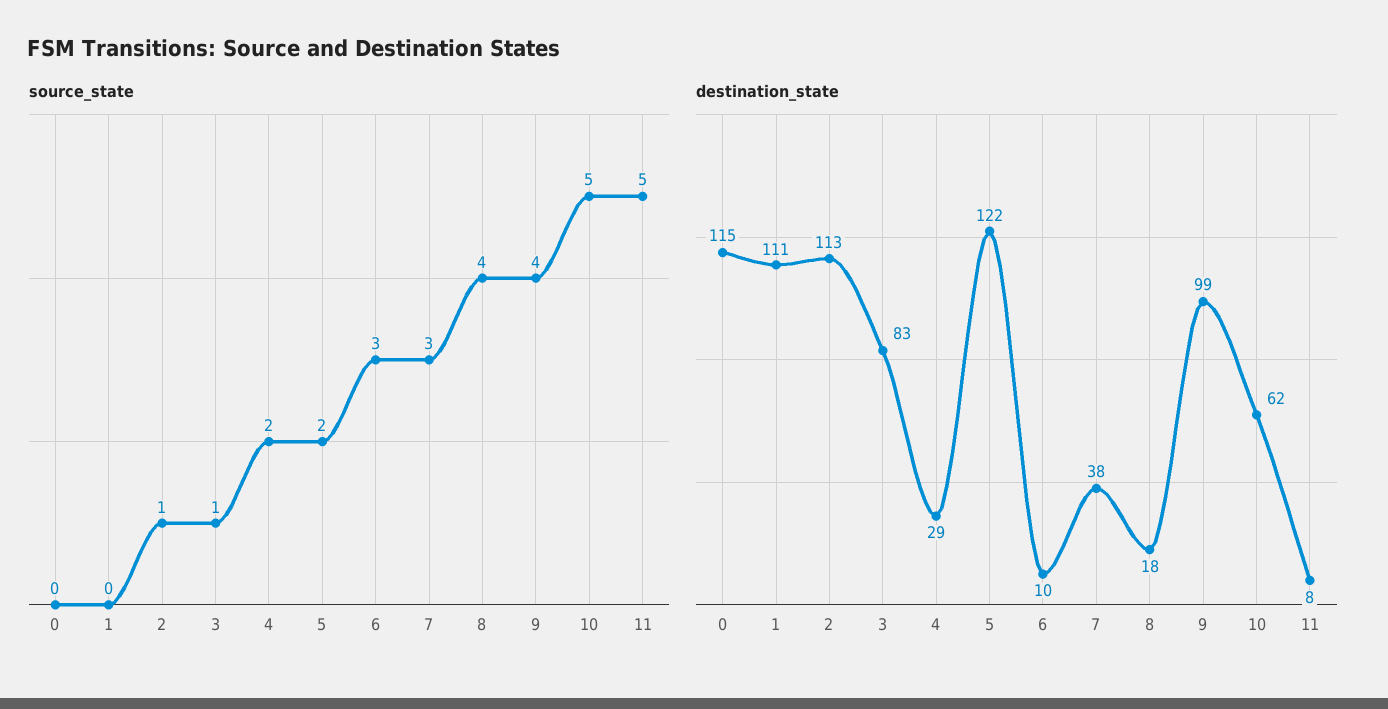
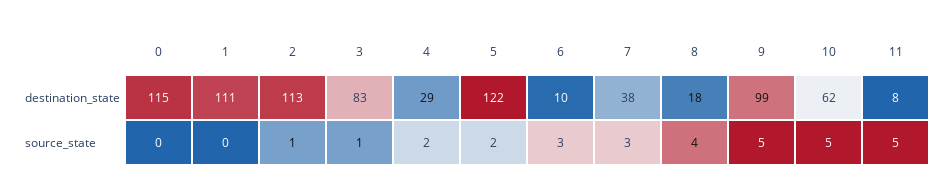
source_state, 9: 4 -> 5

